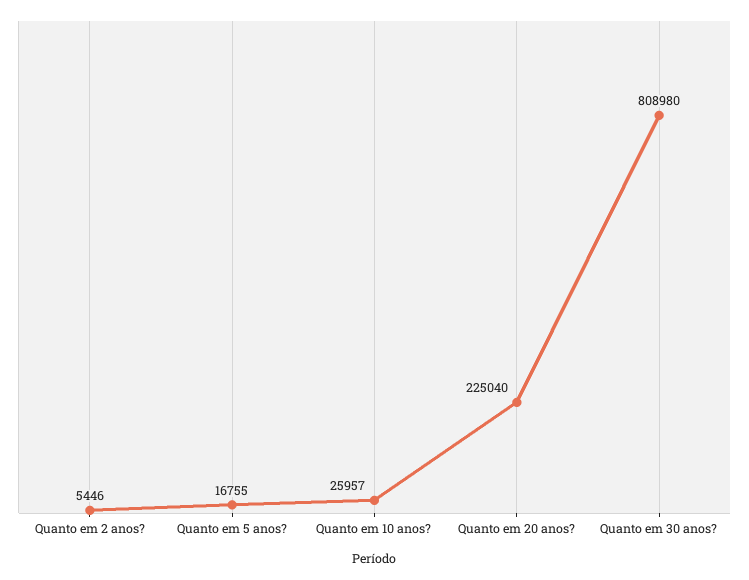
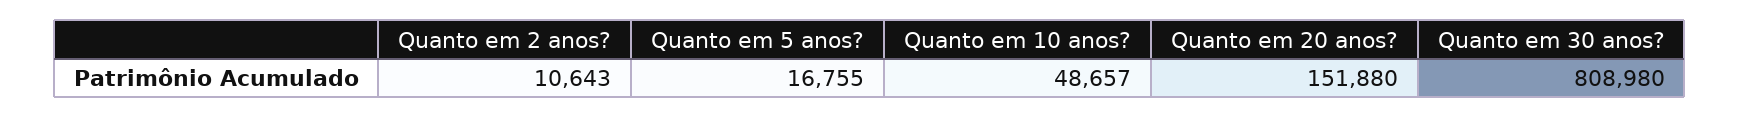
Quanto em 2 anos?: 5446 -> 10643
Quanto em 10 anos?: 25957 -> 48657
Quanto em 20 anos?: 225040 -> 151880

